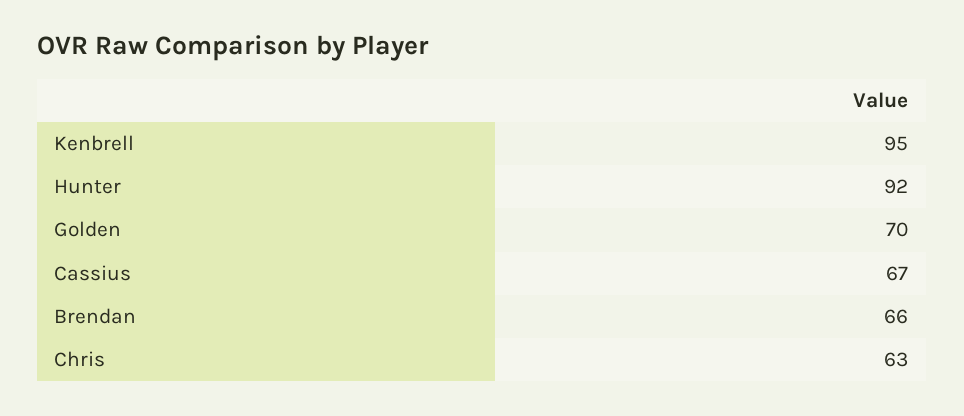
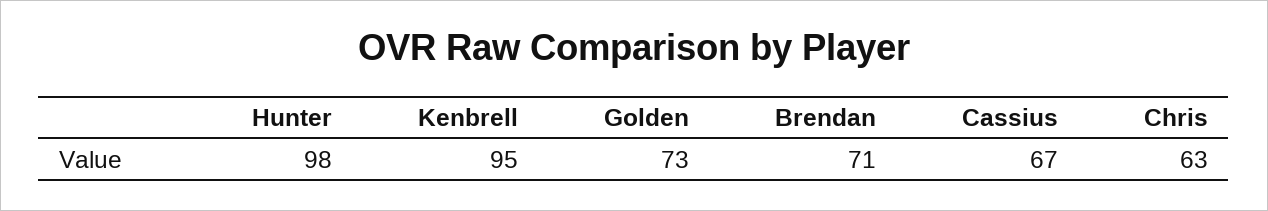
Hunter: 92 -> 98
Golden: 70 -> 73
Brendan: 66 -> 71

